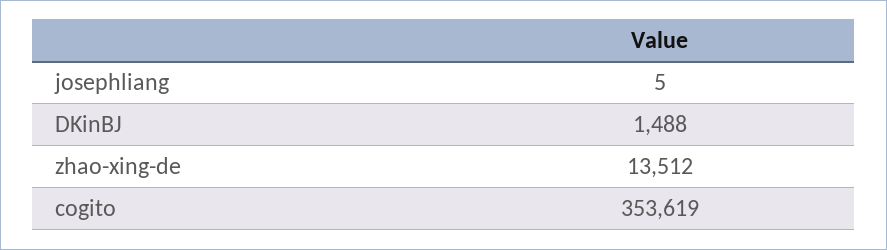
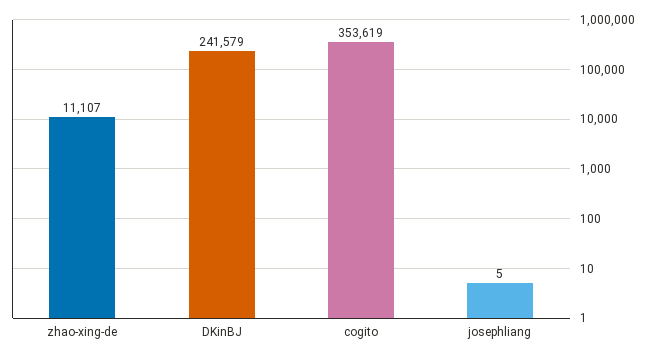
DKinBJ: 1488 -> 241579
zhao-xing-de: 13512 -> 11107

